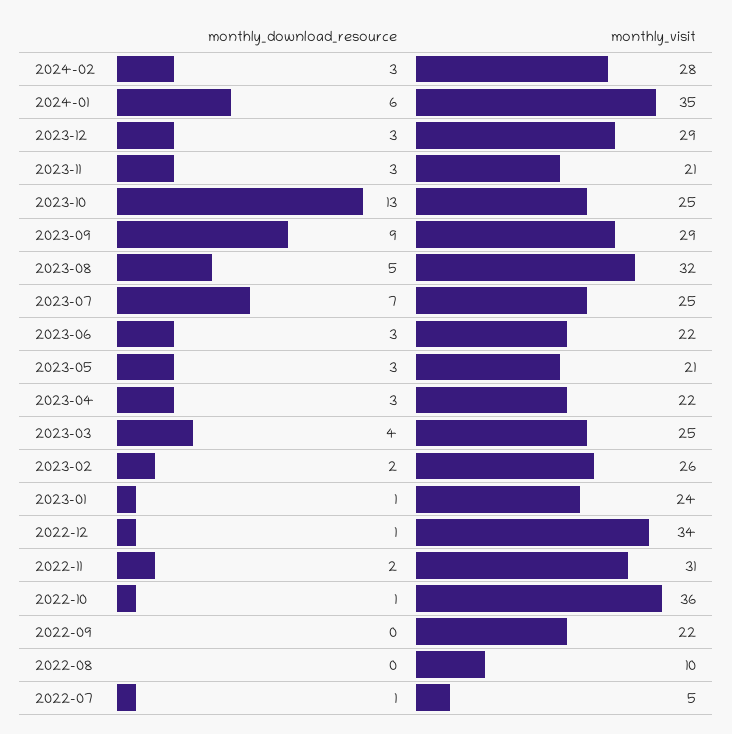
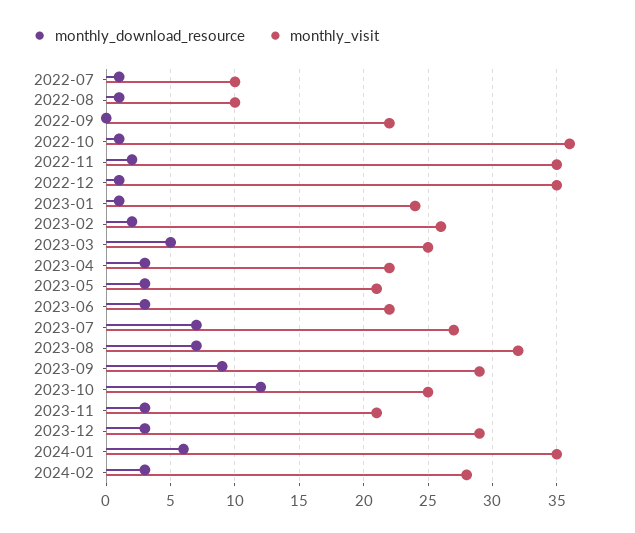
monthly_download_resource, 2023-10: 13 -> 12
monthly_download_resource, 2023-08: 5 -> 7
monthly_visit, 2023-07: 25 -> 27
monthly_download_resource, 2023-03: 4 -> 5
monthly_visit, 2022-12: 34 -> 35
monthly_visit, 2022-11: 31 -> 35
monthly_download_resource, 2022-08: 0 -> 1
monthly_visit, 2022-07: 5 -> 10

